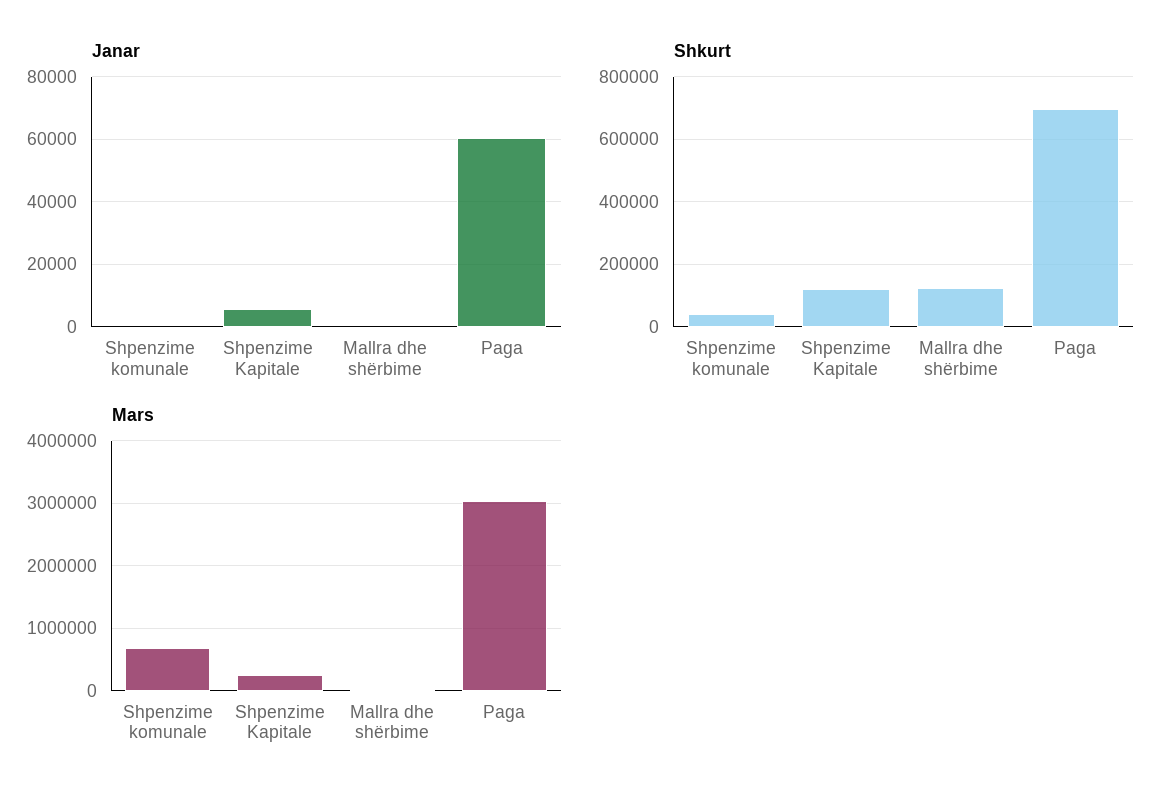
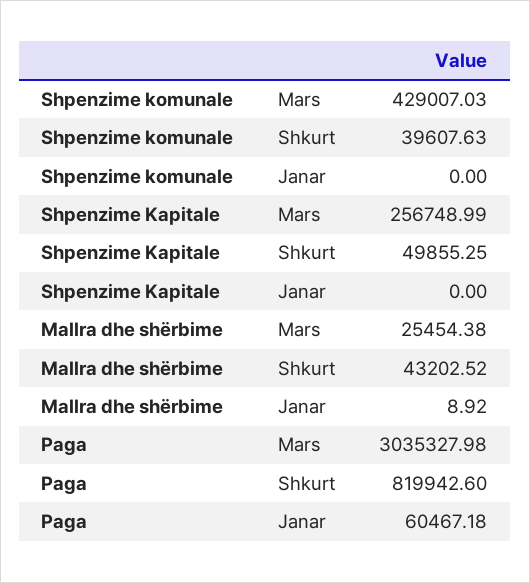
Janar, Shpenzime Kapitale: 6000 -> 0
Shkurt, Shpenzime Kapitale: 120000 -> 49855.25
Shkurt, Mallra dhe shërbime: 120000 -> 43202.52
Shkurt, Paga: 700000 -> 819942.6
Mars, Shpenzime komunale: 700000 -> 429007.03

